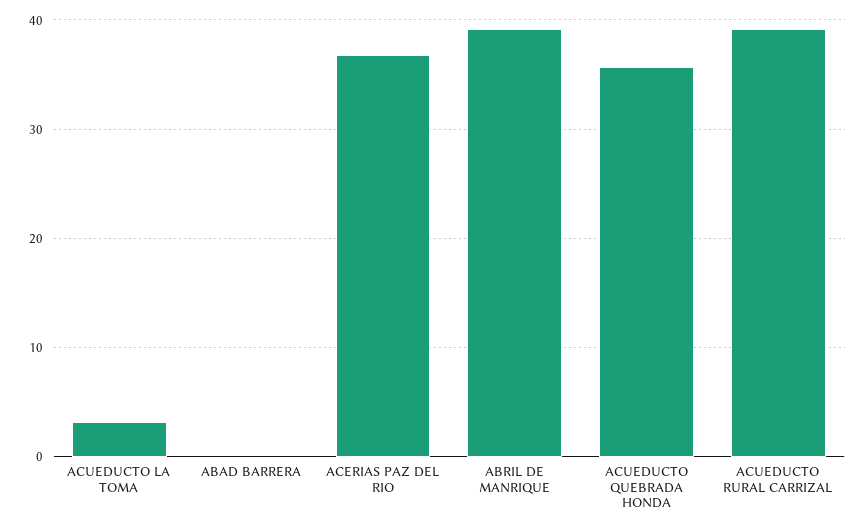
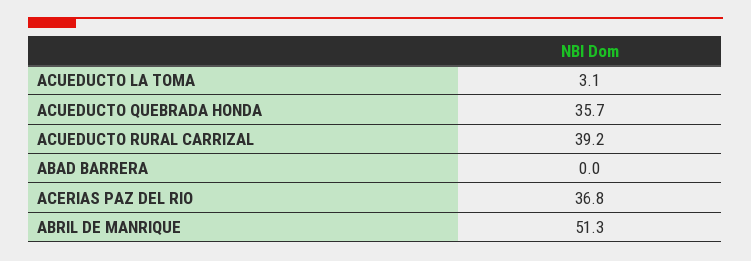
ABRIL DE MANRIQUE: 39 -> 51.3

